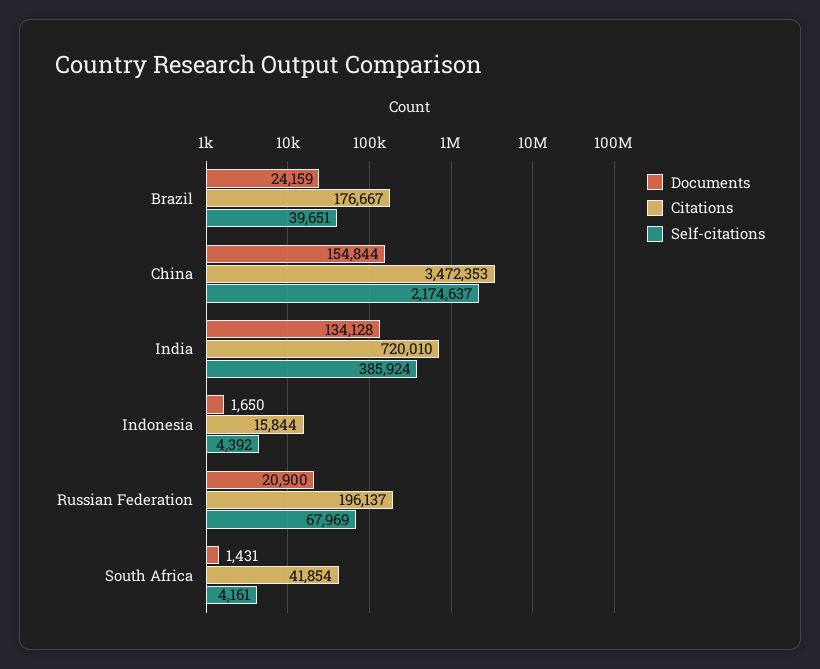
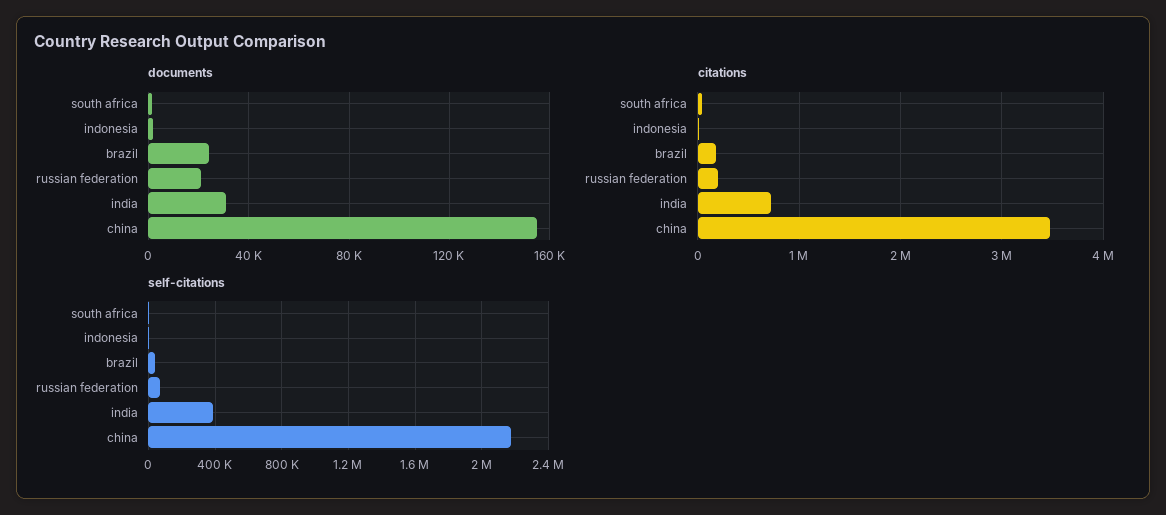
Documents, India: 134128 -> 30000

